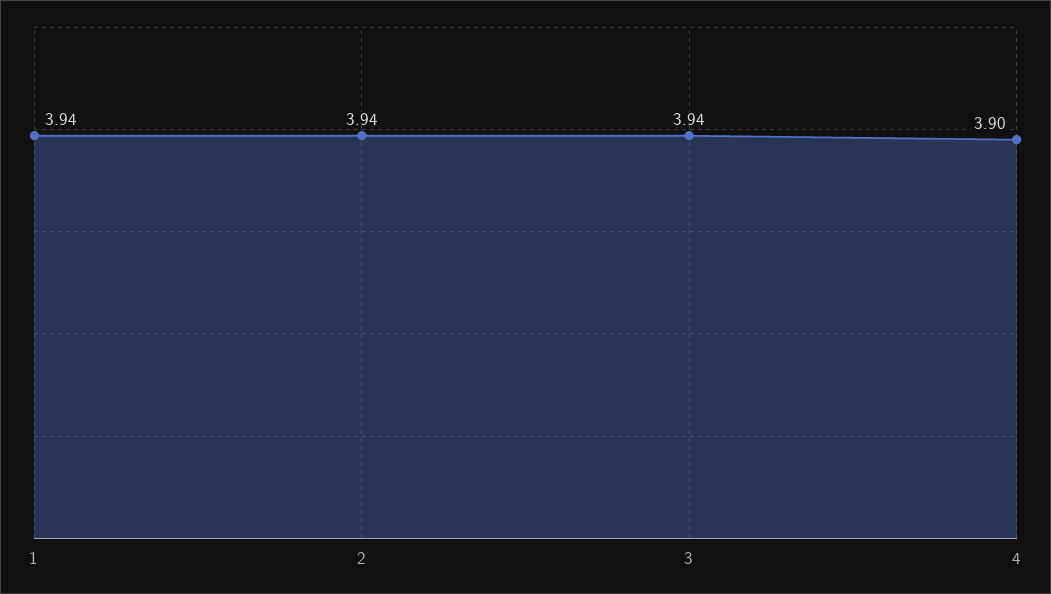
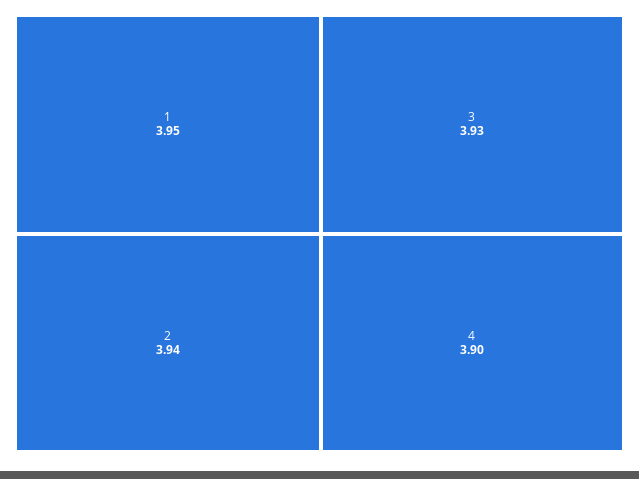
1: 3.94 -> 3.95
3: 3.94 -> 3.93

